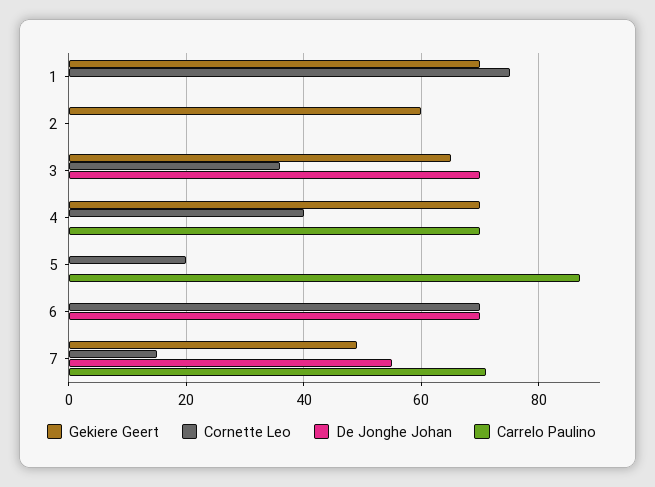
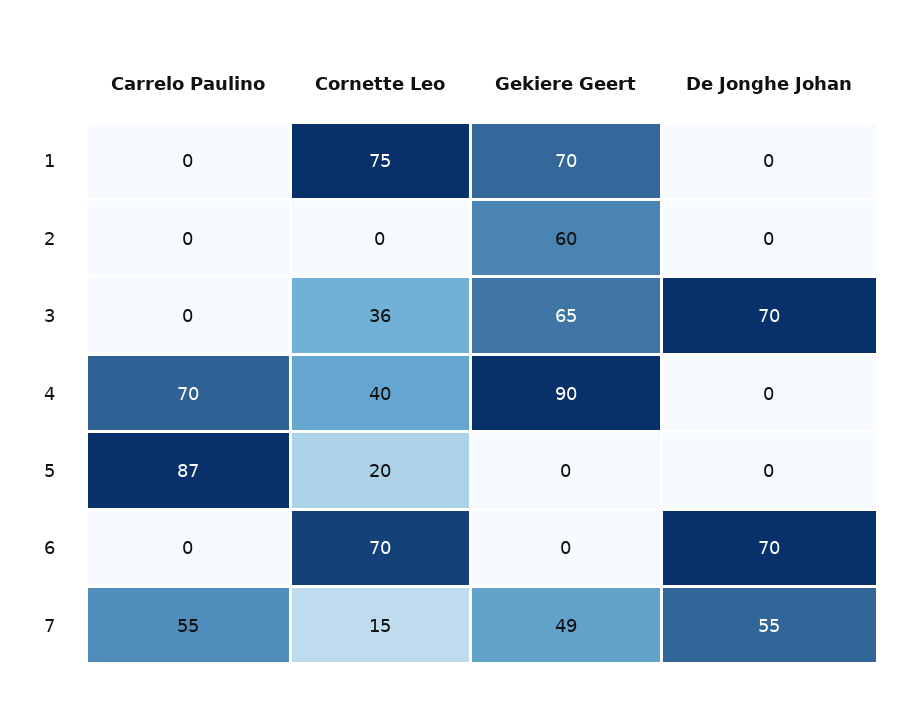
Gekiere Geert, 4: 70 -> 90
Carrelo Paulino, 7: 70 -> 55

